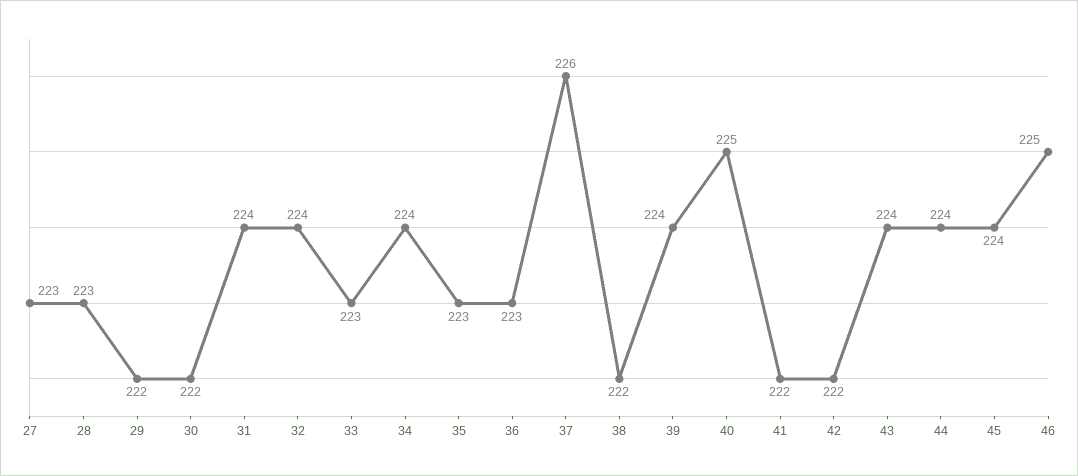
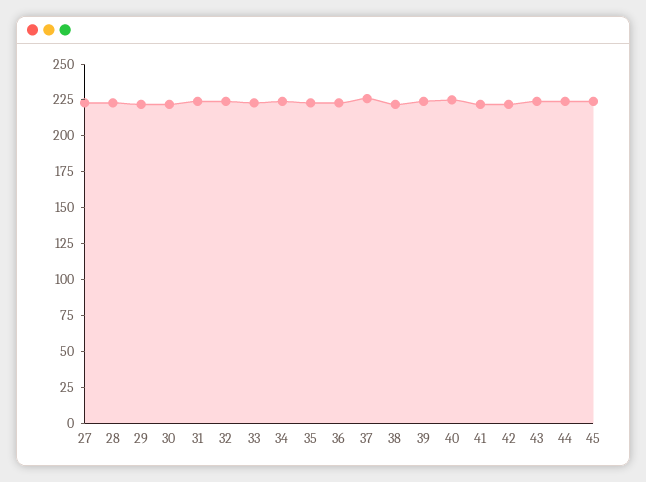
46: 225 -> none

